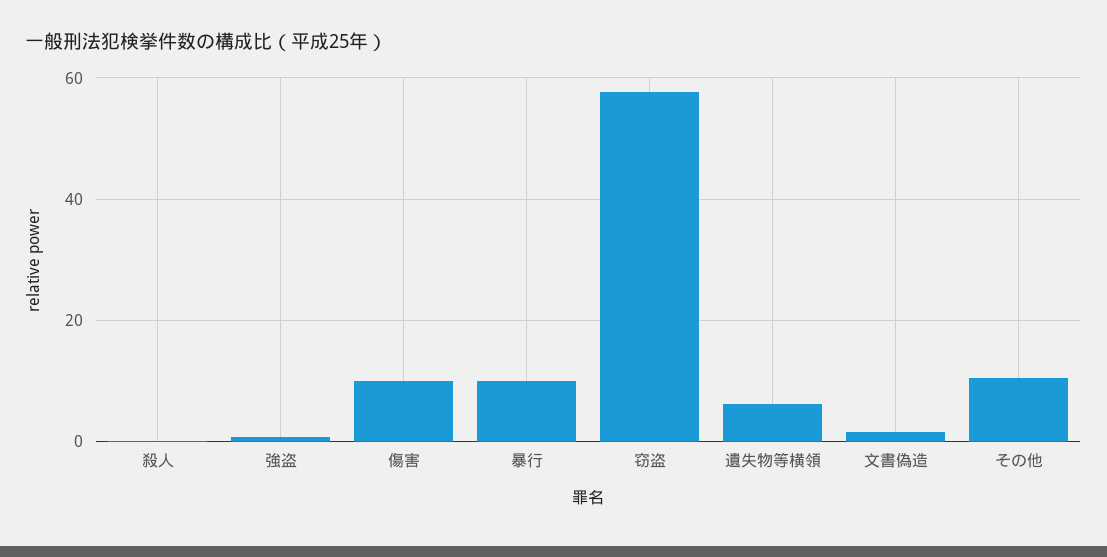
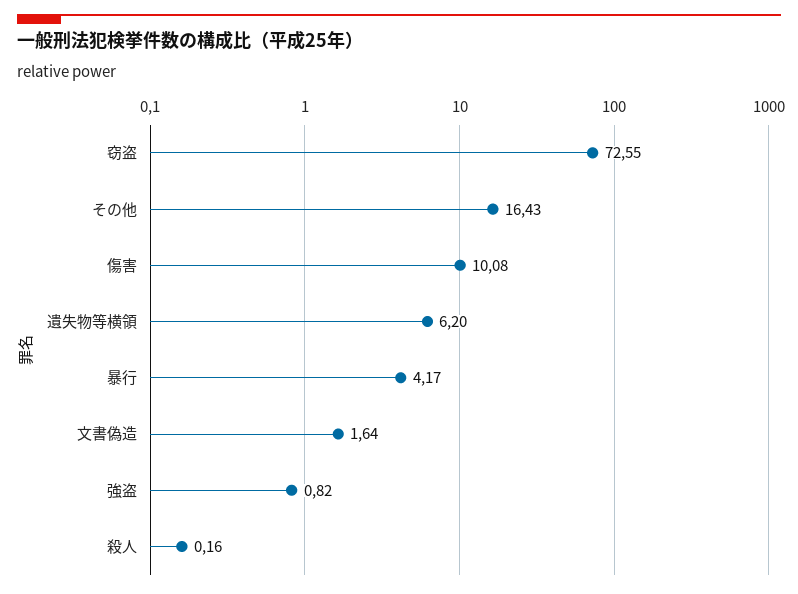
暴行: 10 -> 4.17
窃盗: 58 -> 72.55
その他: 10 -> 16.43

